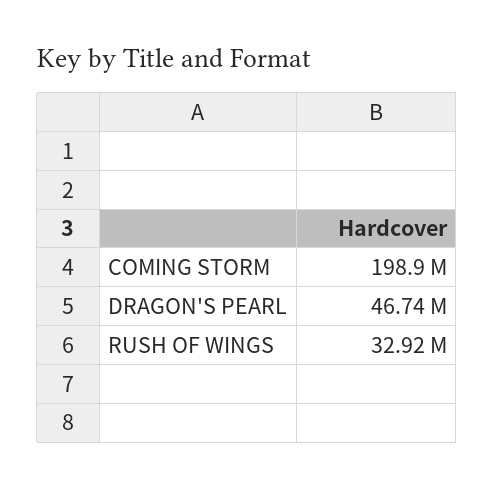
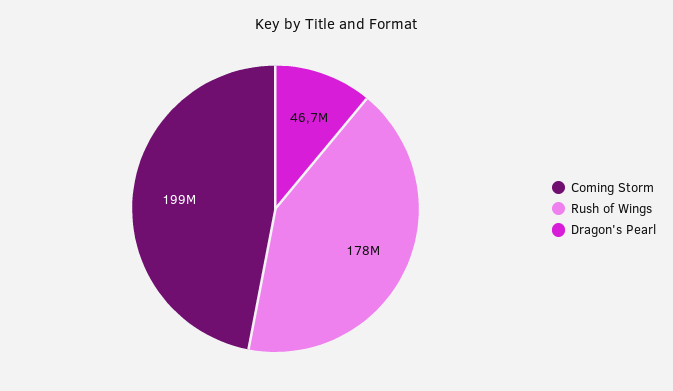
RUSH OF WINGS: 32920000 -> 178000000

